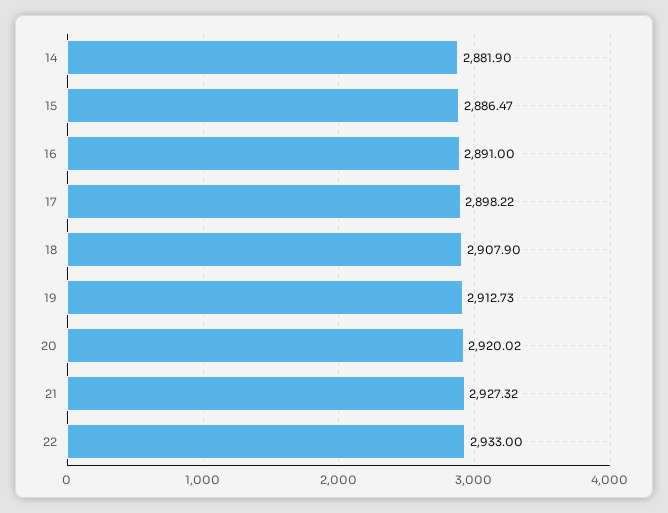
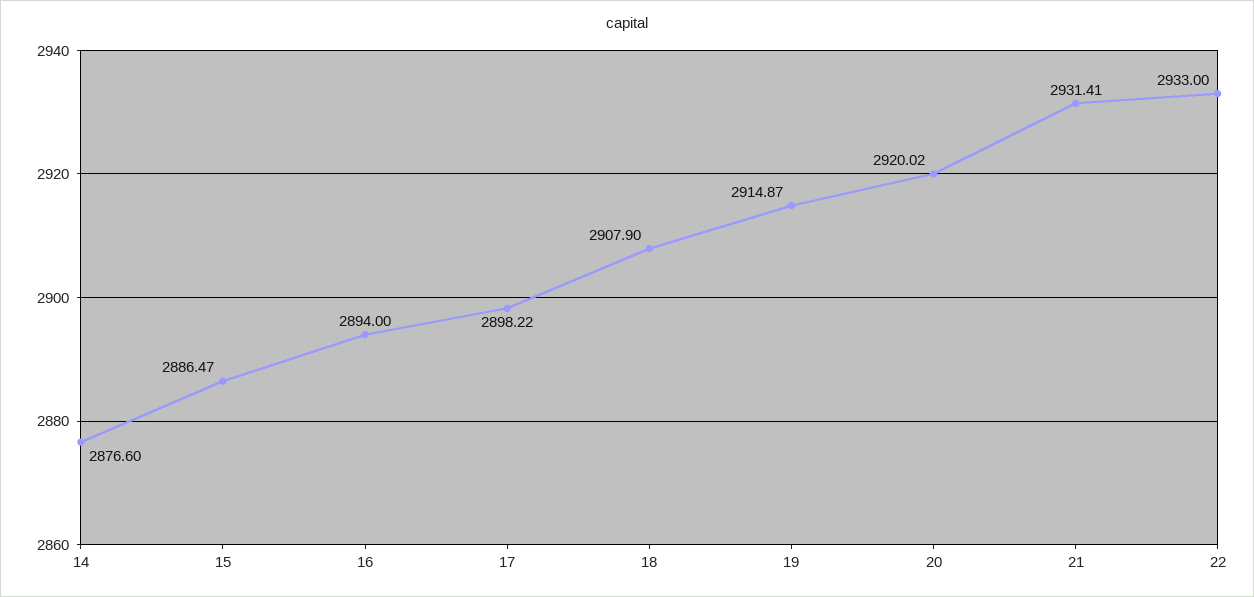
14: 2881.9 -> 2876.6
16: 2891 -> 2894
19: 2912.73 -> 2914.87
21: 2927.32 -> 2931.41

